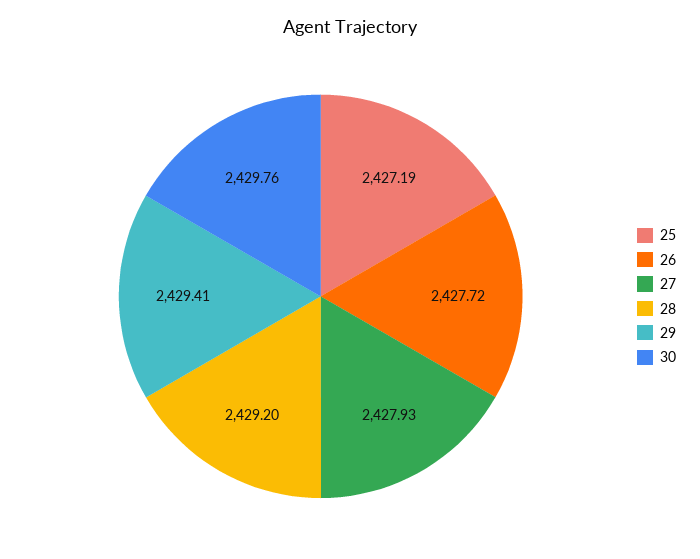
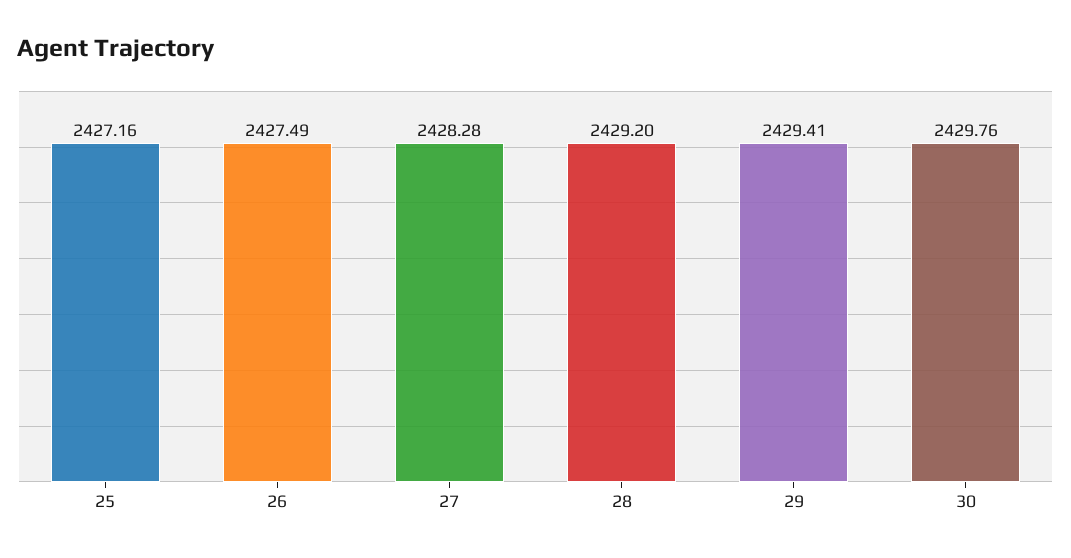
25: 2427.19 -> 2427.16
26: 2427.72 -> 2427.49
27: 2427.93 -> 2428.28

